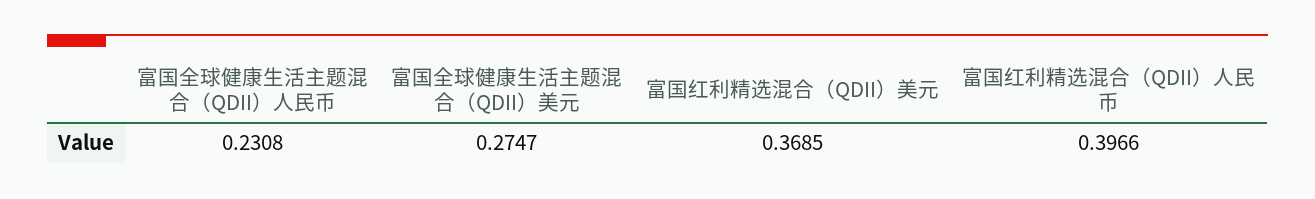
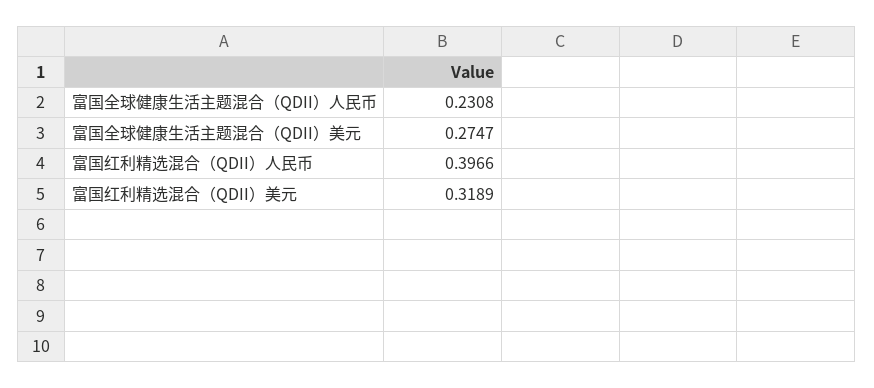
富国红利精选混合（QDII）美元: 0.3685 -> 0.3189

